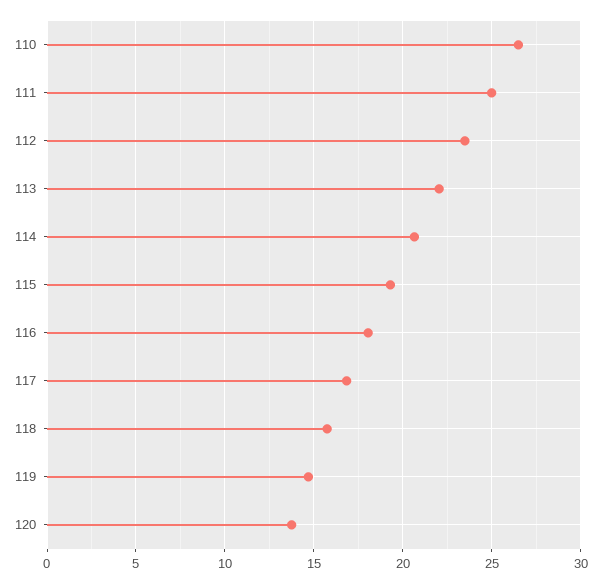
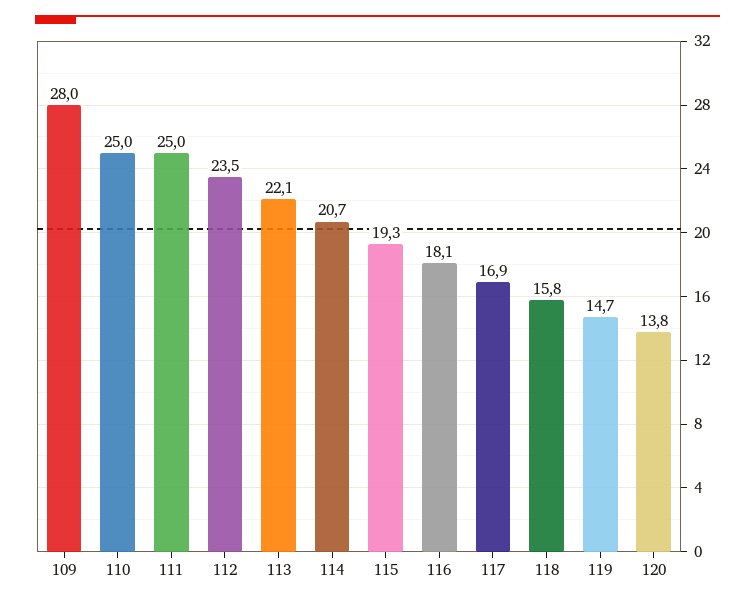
110: 26.5 -> 25
109: none -> 28

